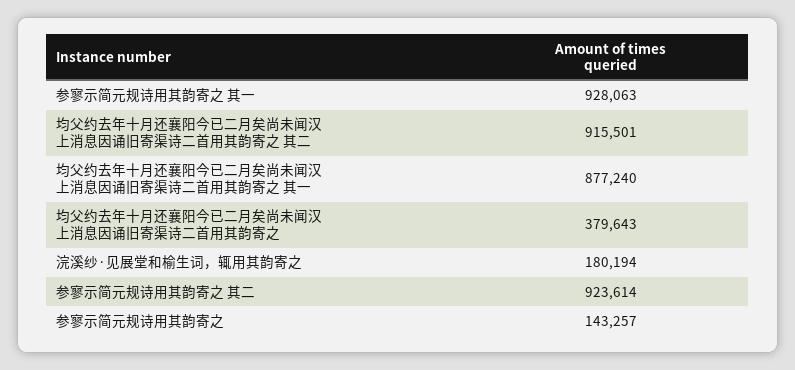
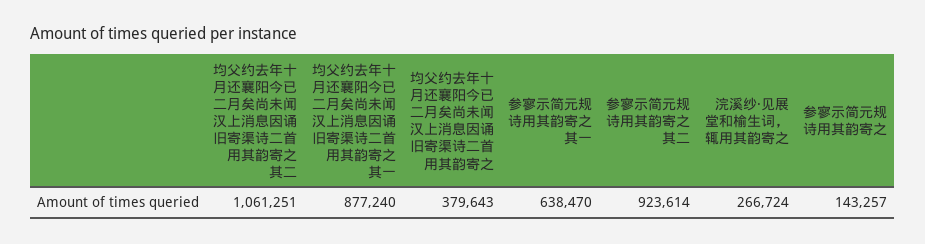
参寥示简元规诗用其韵寄之 其一: 928063 -> 638470
均父约去年十月还襄阳今已二月矣尚未闻汉上消息因诵旧寄渠诗二首用其韵寄之 其二: 915501 -> 1061251
浣溪纱·见展堂和榆生词，辄用其韵寄之: 180194 -> 266724

